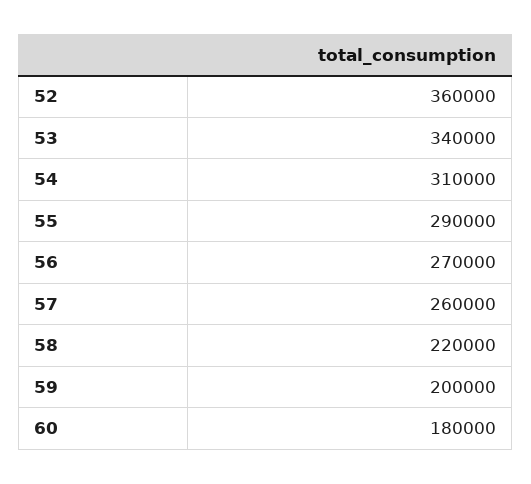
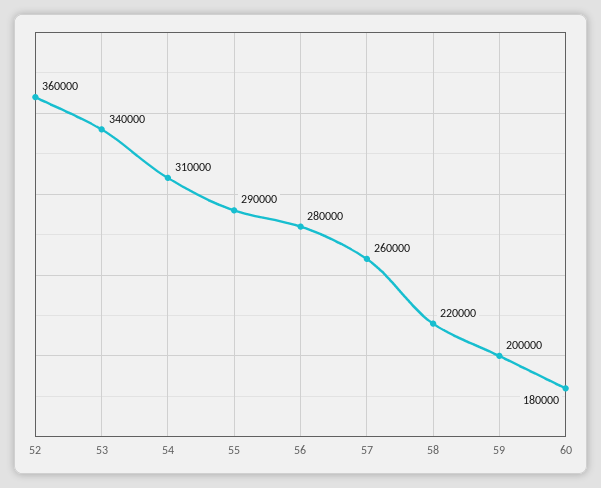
56: 270000 -> 280000

